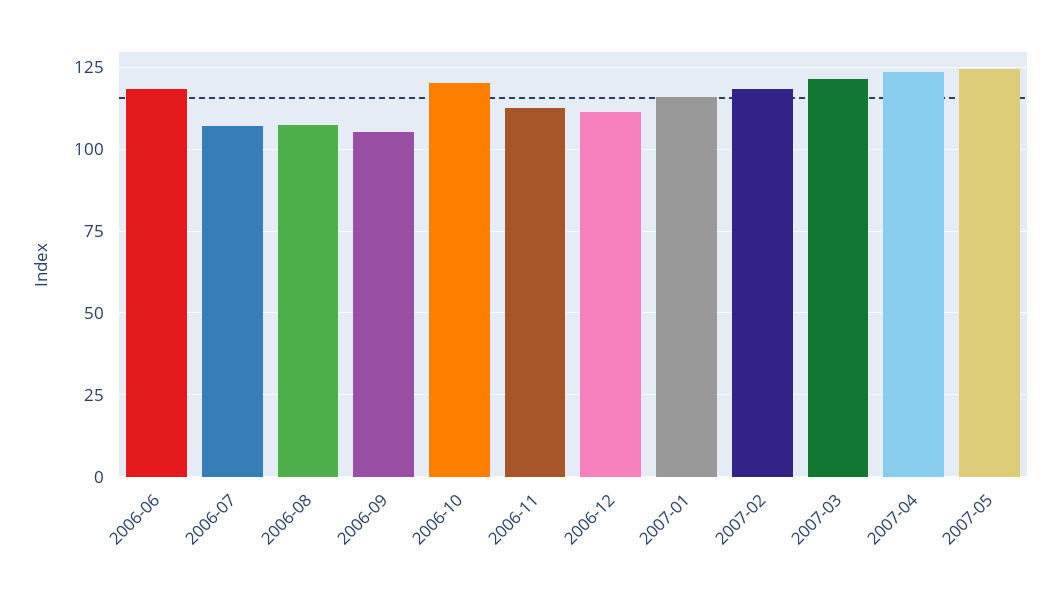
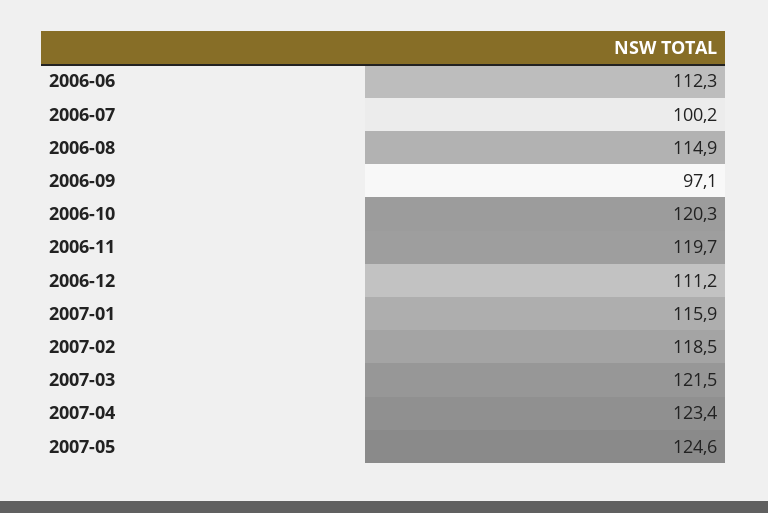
2006-06: 117.5 -> 112.3
2006-07: 107.5 -> 100.2
2006-08: 107.5 -> 114.9
2006-09: 105 -> 97.1
2006-11: 112.5 -> 119.7

